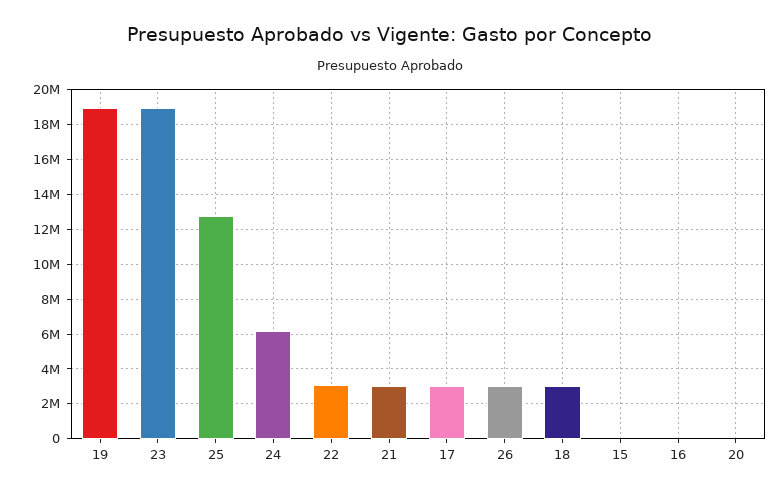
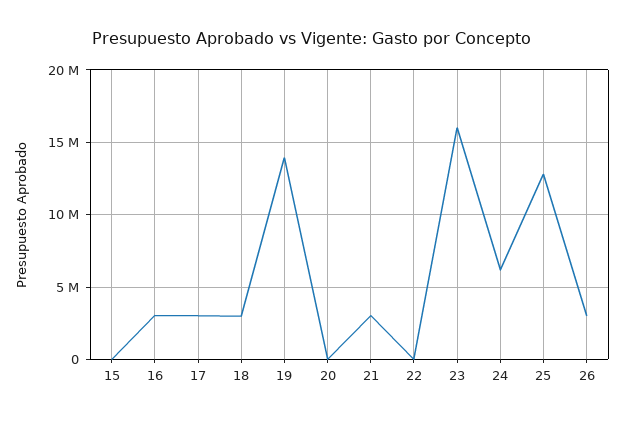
19: 19000000 -> 14000000
23: 19000000 -> 16000000
22: 3000000 -> 0
16: 0 -> 3000000

